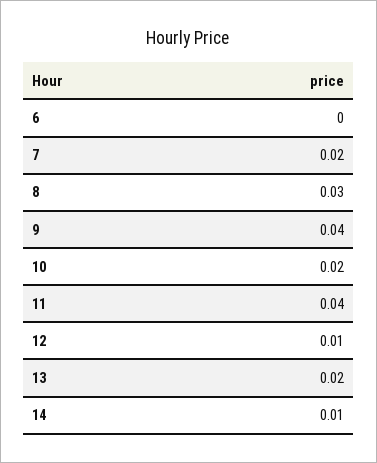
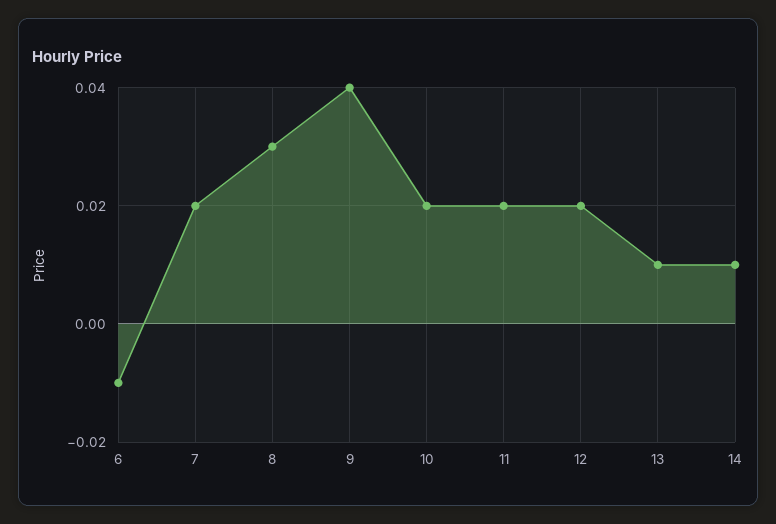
6: 0 -> -0.01
11: 0.04 -> 0.02
12: 0.01 -> 0.02
13: 0.02 -> 0.01

